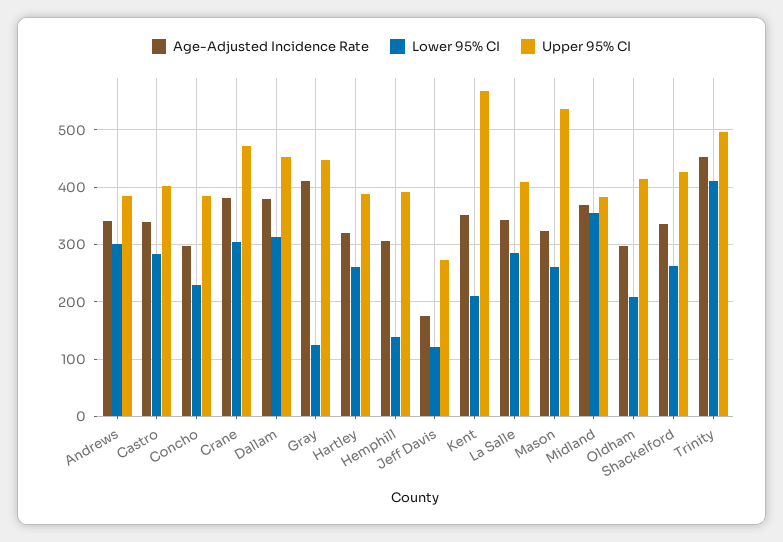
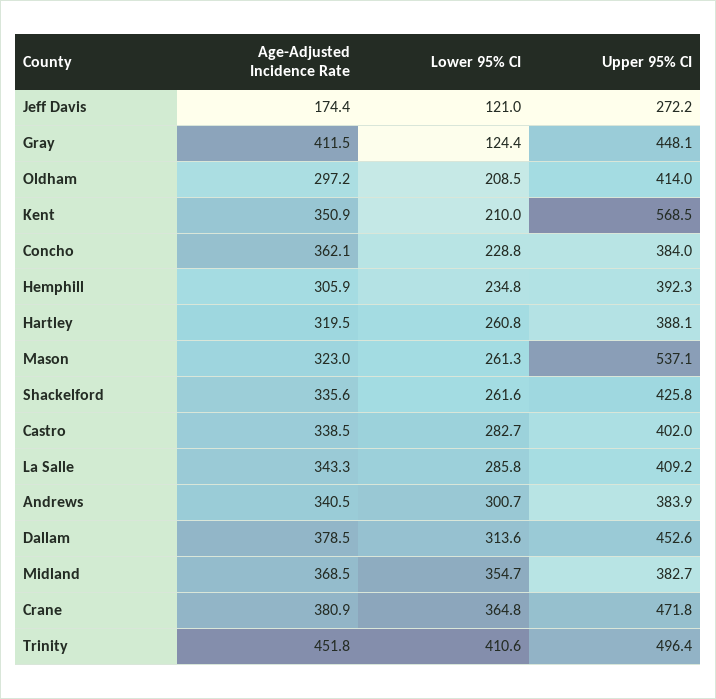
Age-Adjusted Incidence Rate, Concho: 300 -> 362.1
Lower 95% CI, Crane: 300 -> 364.8
Lower 95% CI, Hemphill: 140 -> 234.8

